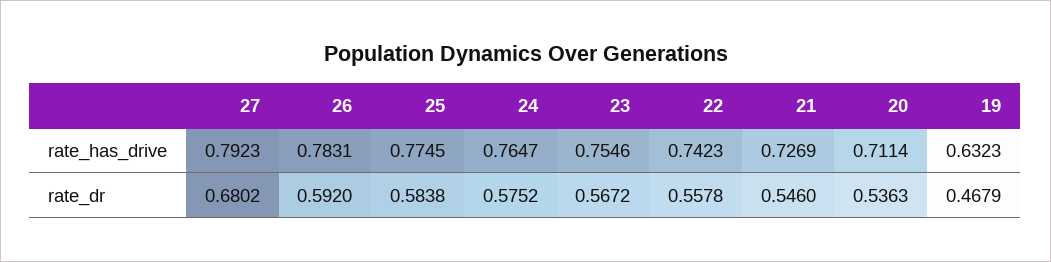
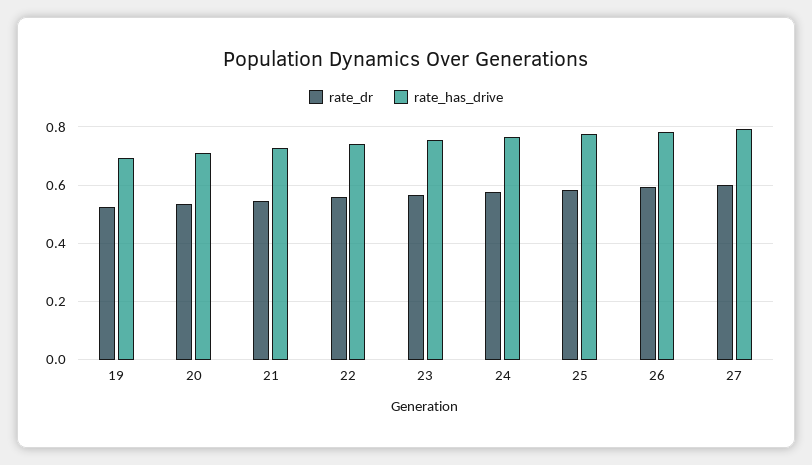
rate_has_drive, 19: 0.6323 -> 0.7
rate_dr, 27: 0.6802 -> 0.6
rate_dr, 19: 0.4679 -> 0.525

